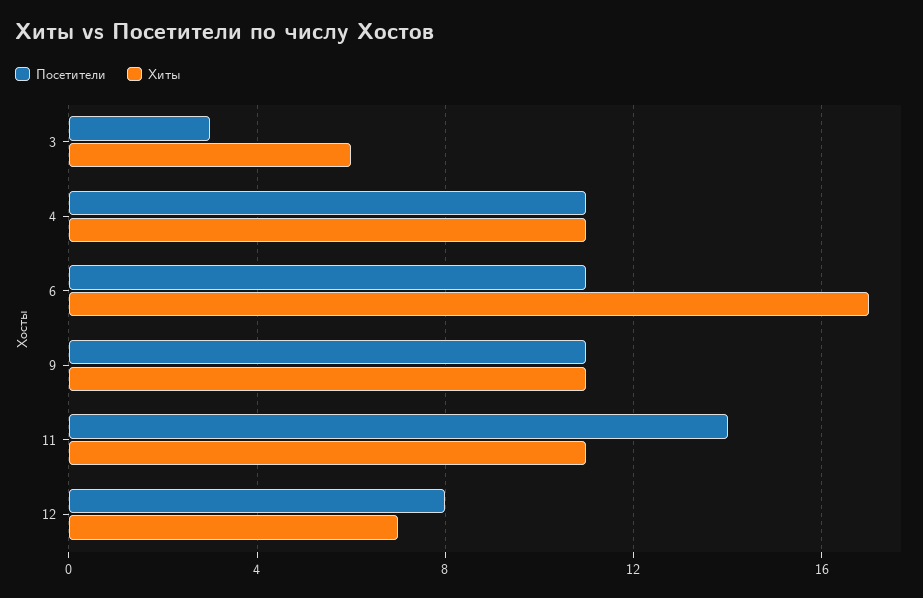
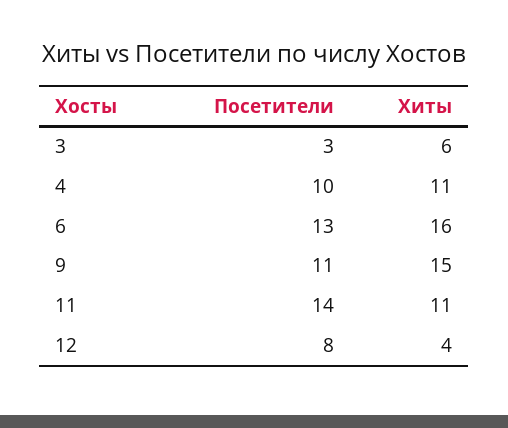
Посетители, 4: 11 -> 10
Посетители, 6: 11 -> 13
Хиты, 6: 17 -> 16
Хиты, 9: 11 -> 15
Хиты, 12: 7 -> 4

